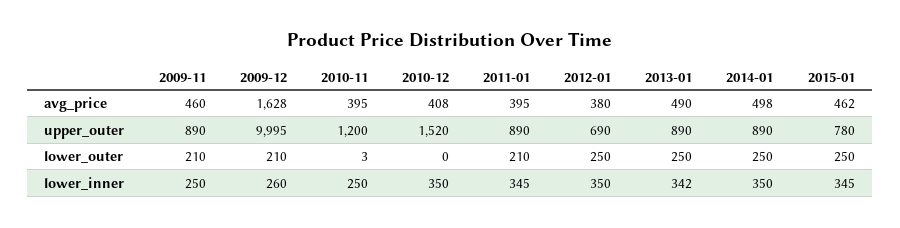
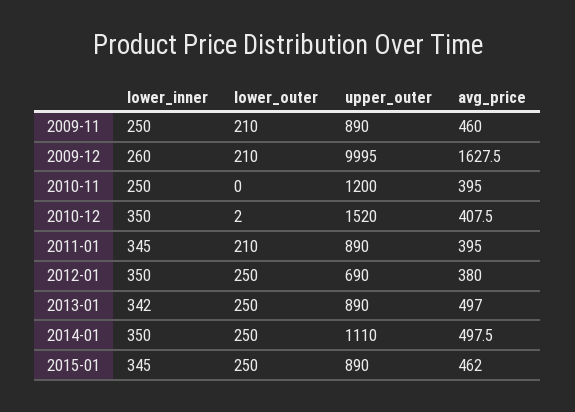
2013-01, avg_price: 490 -> 497
2014-01, upper_outer: 890 -> 1110
2015-01, upper_outer: 780 -> 890
2010-11, lower_outer: 3 -> 0
2010-12, lower_outer: 0 -> 2

